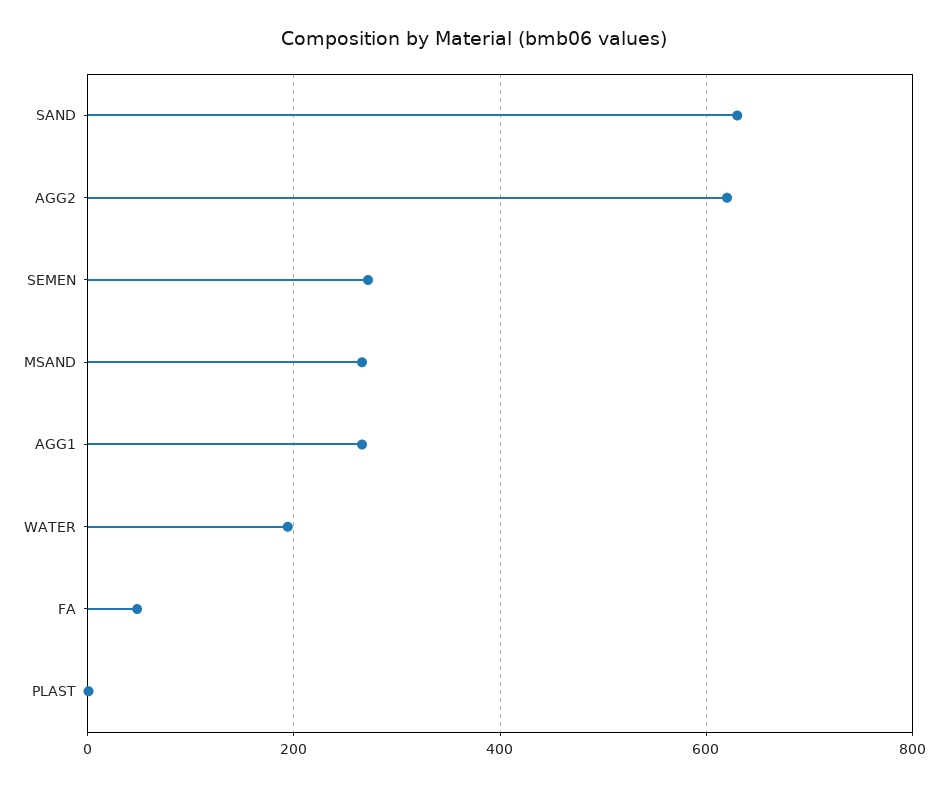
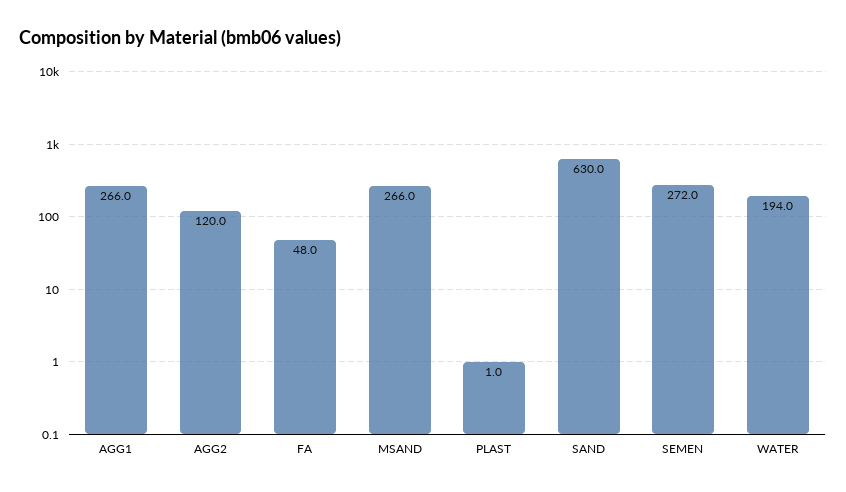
AGG2: 620 -> 120

